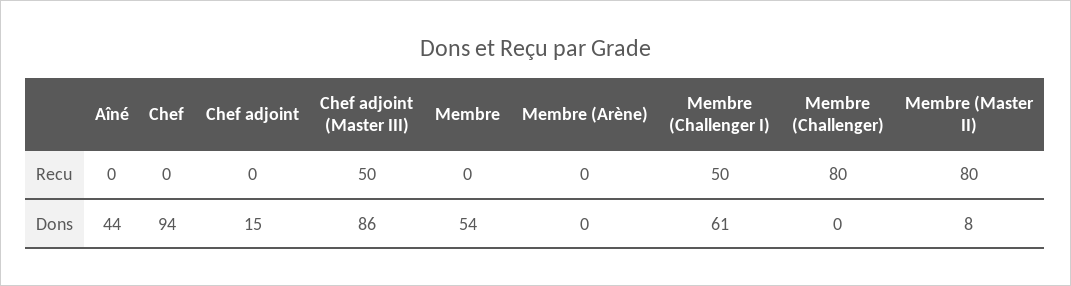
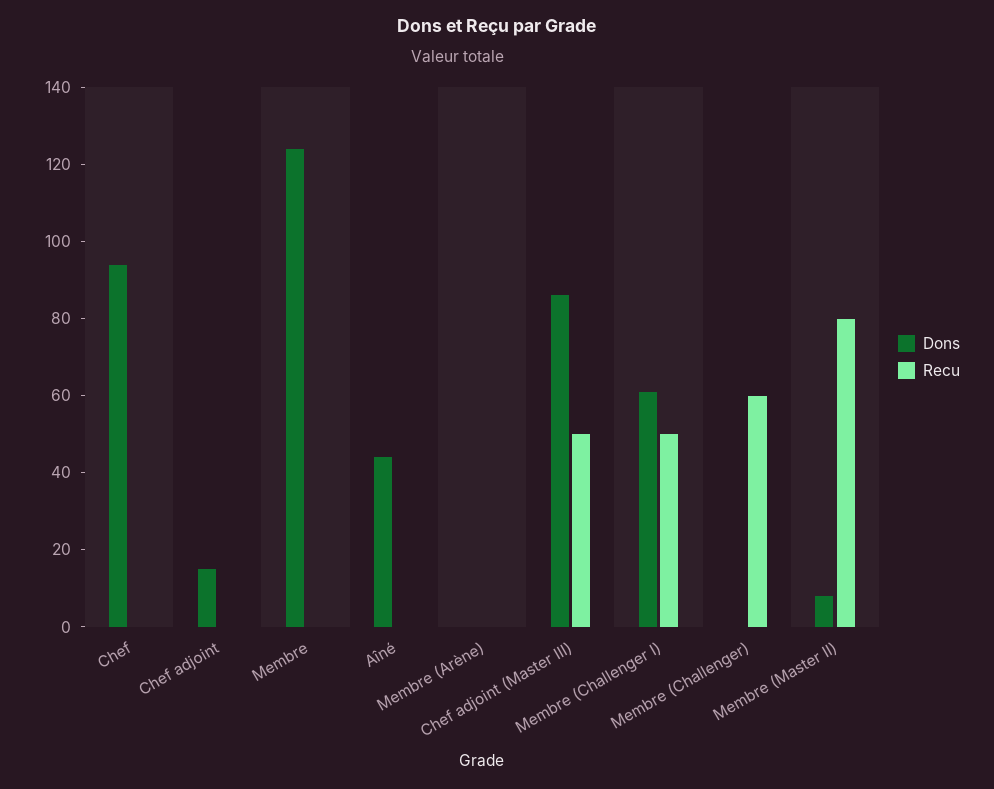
Recu, Membre (Challenger): 80 -> 60
Dons, Membre: 54 -> 125

